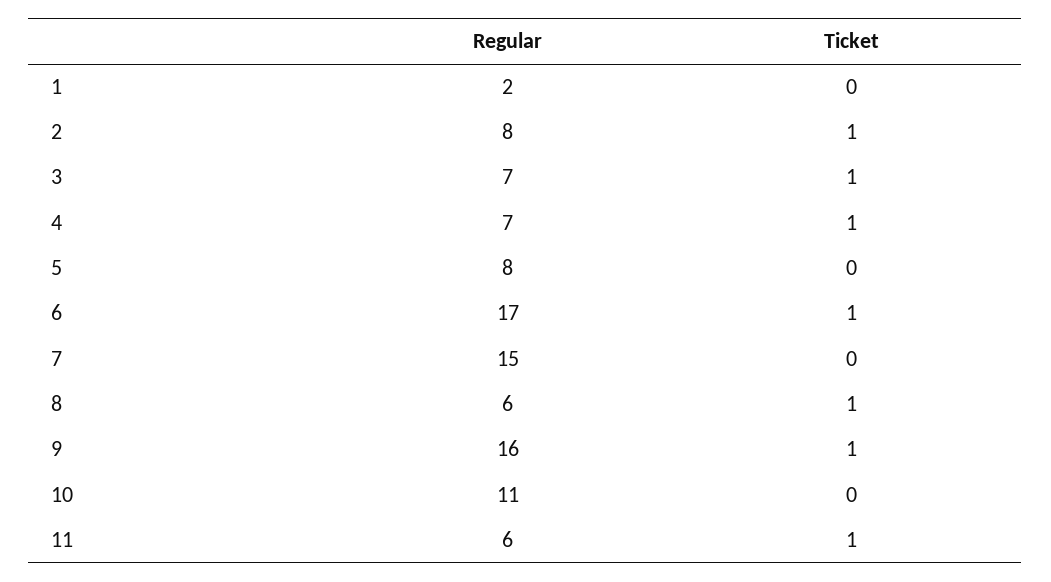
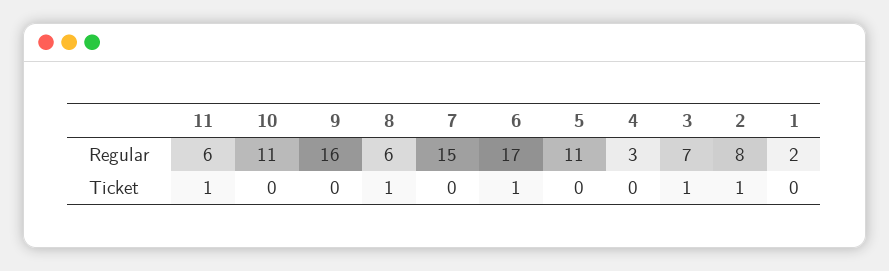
Regular, 4: 7 -> 3
Ticket, 4: 1 -> 0
Regular, 5: 8 -> 11
Ticket, 9: 1 -> 0

